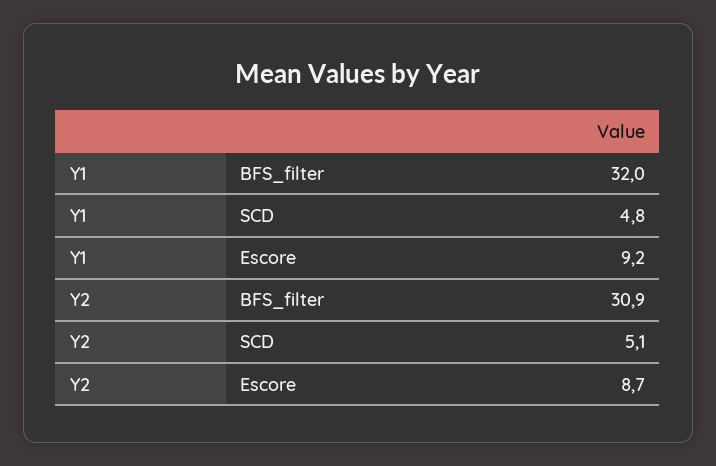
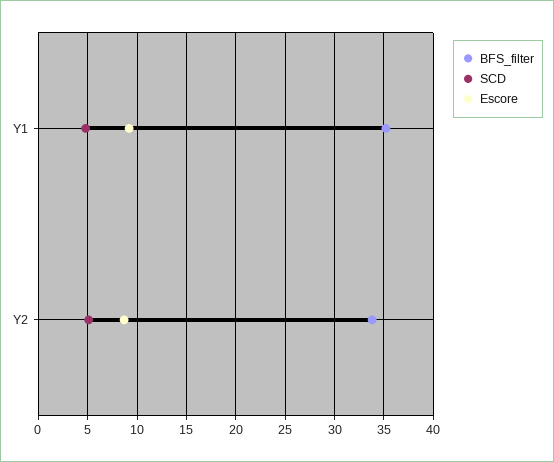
BFS_filter, Y1: 32 -> 35
BFS_filter, Y2: 30.9 -> 34

